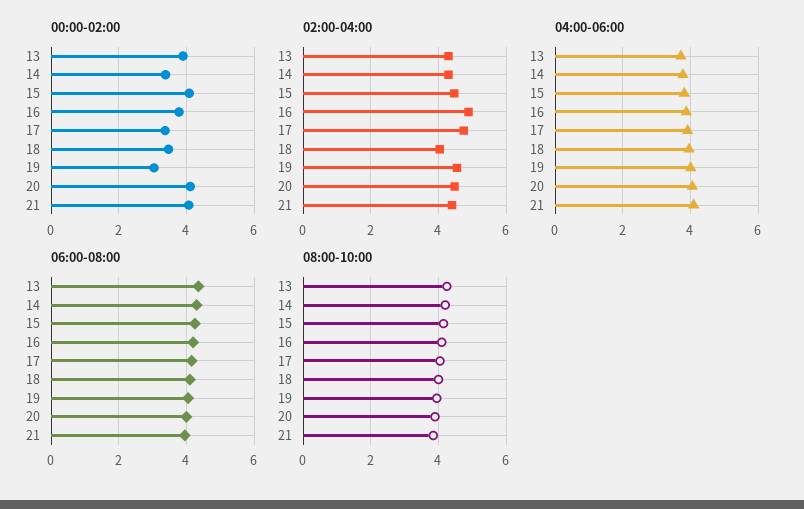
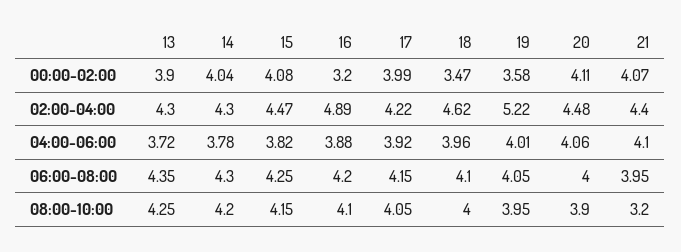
00:00-02:00, 14: 3.4 -> 4.04
00:00-02:00, 16: 3.8 -> 3.2
00:00-02:00, 17: 3.4 -> 3.99
00:00-02:00, 19: 3 -> 3.58
02:00-04:00, 17: 4.8 -> 4.22
02:00-04:00, 18: 4 -> 4.62
02:00-04:00, 19: 4.6 -> 5.22
08:00-10:00, 21: 3.8 -> 3.2

